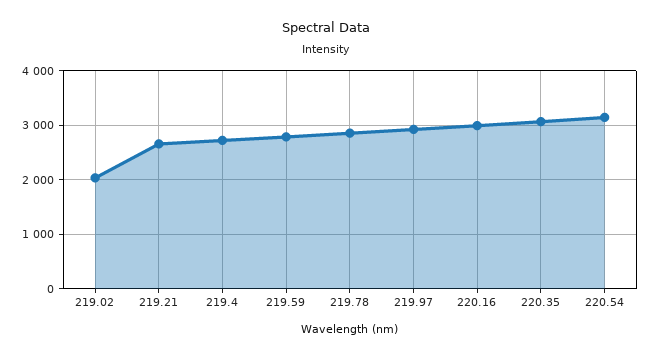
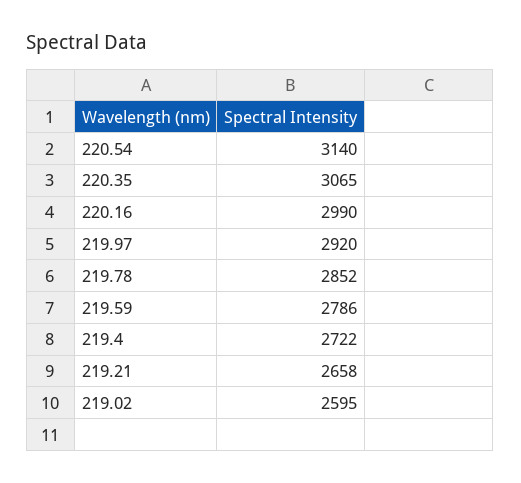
219.02: 2000 -> 2595

